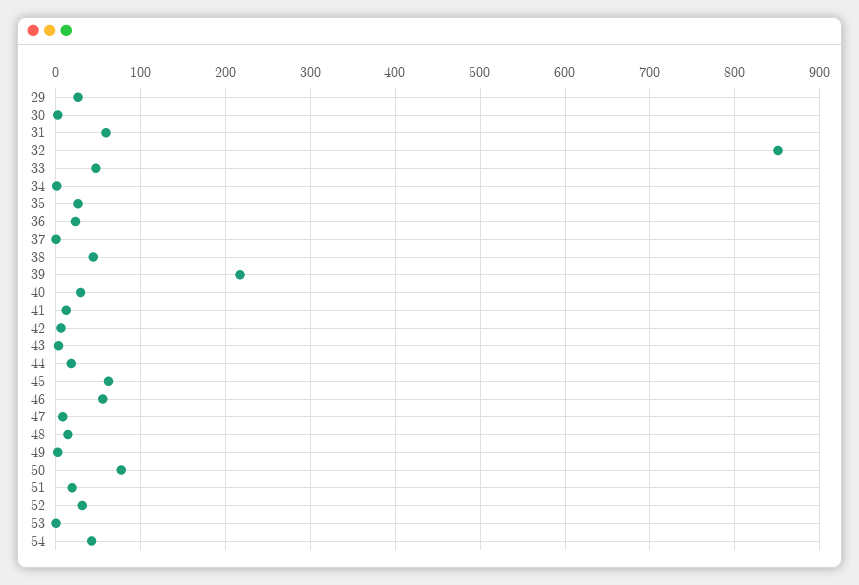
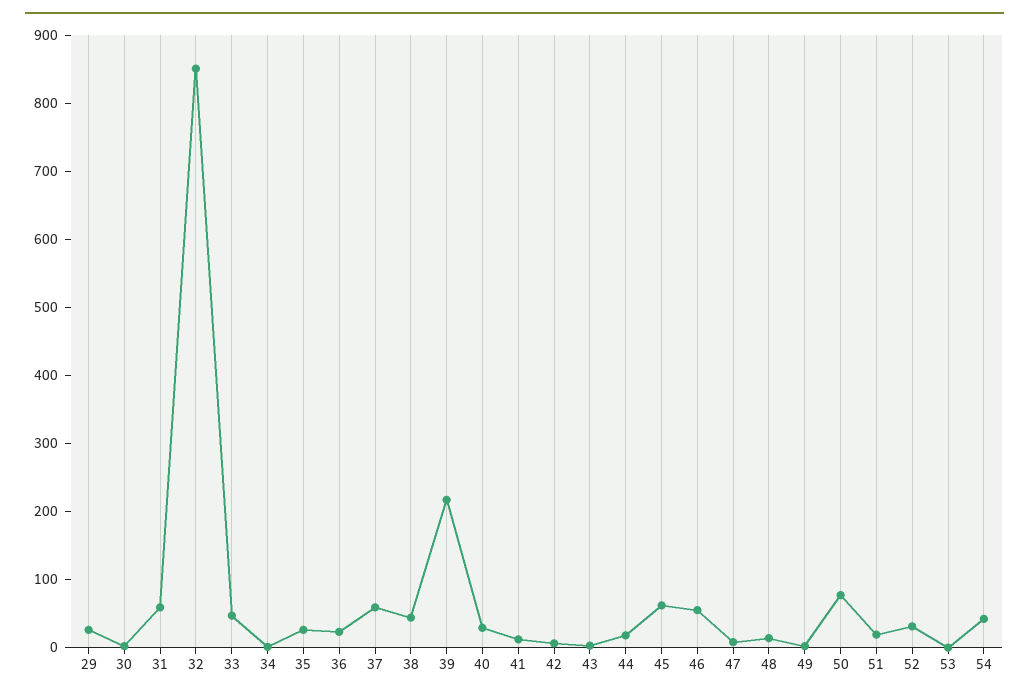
37: 0 -> 60

